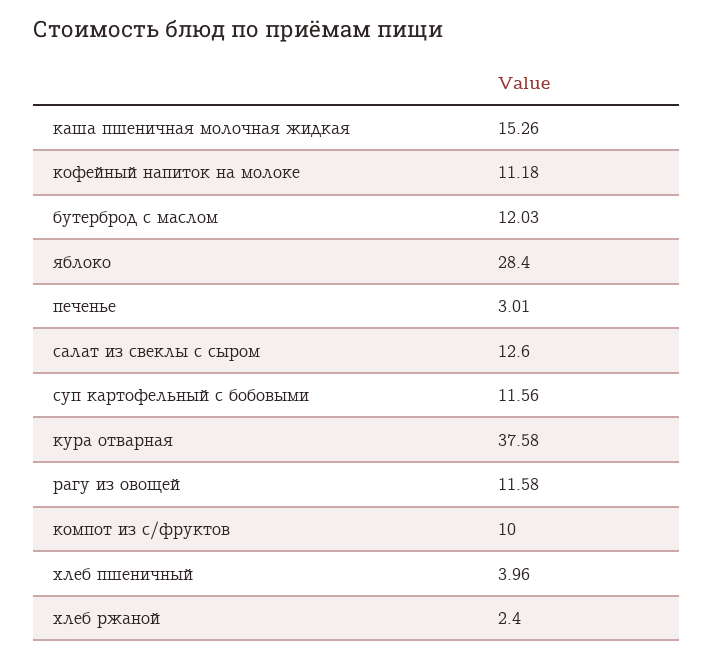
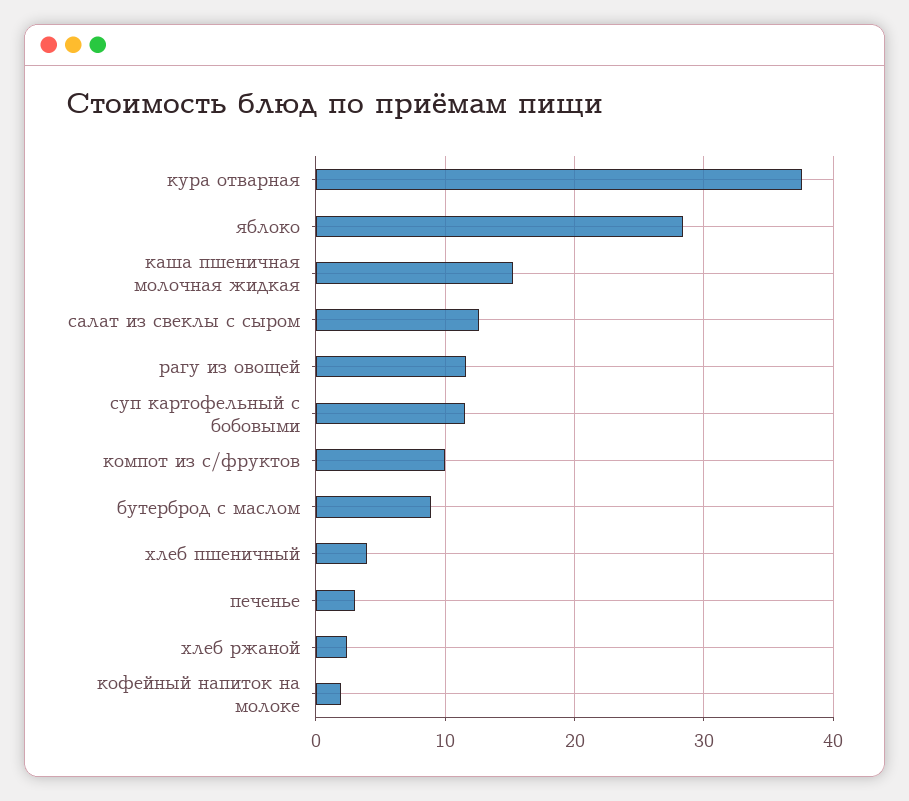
кофейный напиток на молоке: 11.18 -> 2
бутерброд с маслом: 12.03 -> 9

